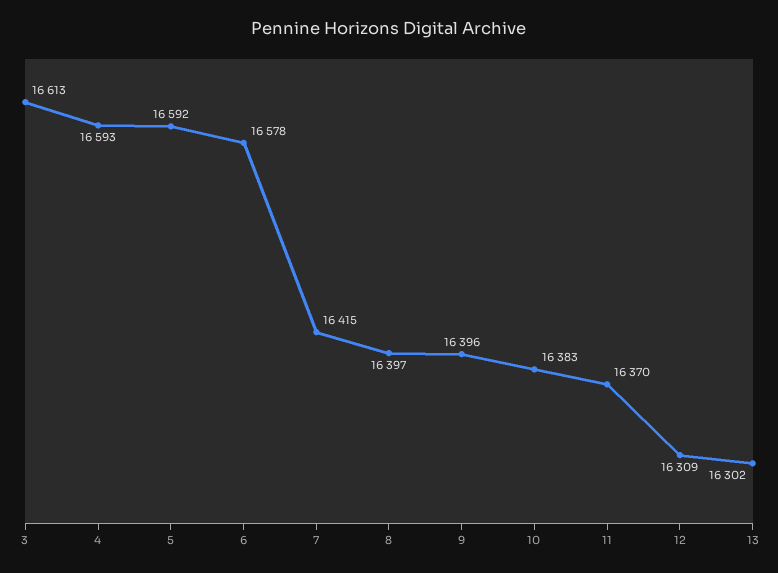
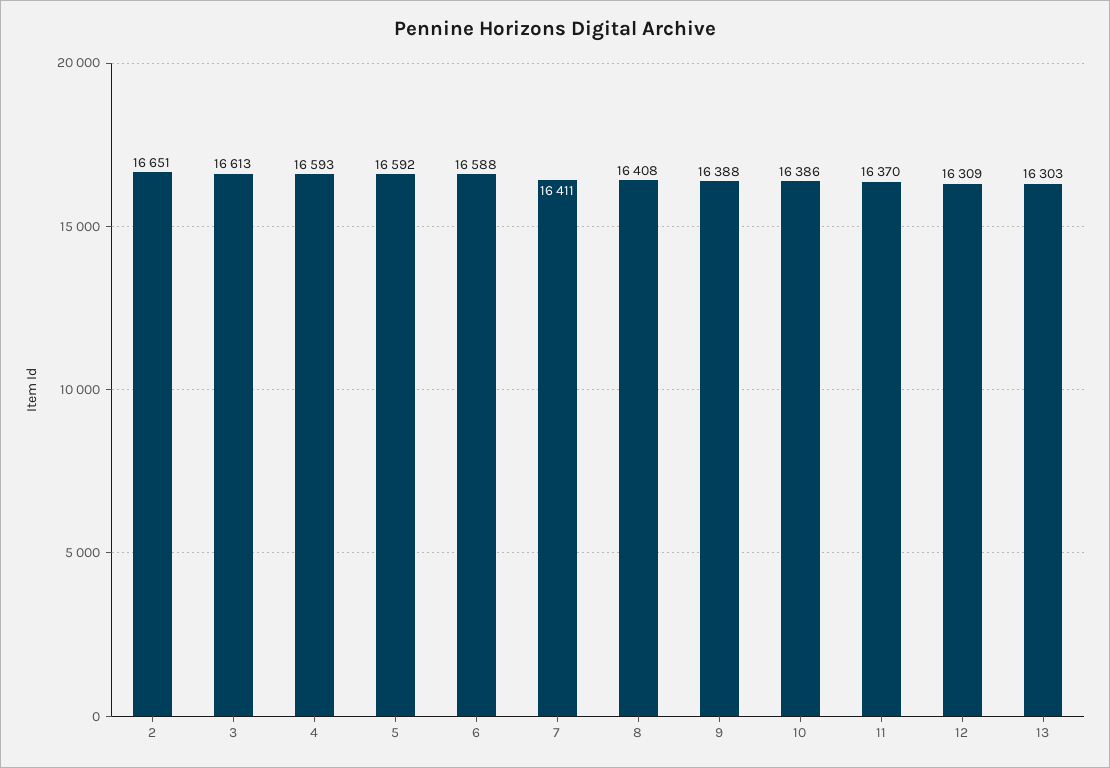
6: 16578 -> 16588
7: 16415 -> 16411
8: 16397 -> 16408
9: 16396 -> 16388
10: 16383 -> 16386
13: 16302 -> 16303
2: none -> 16651

